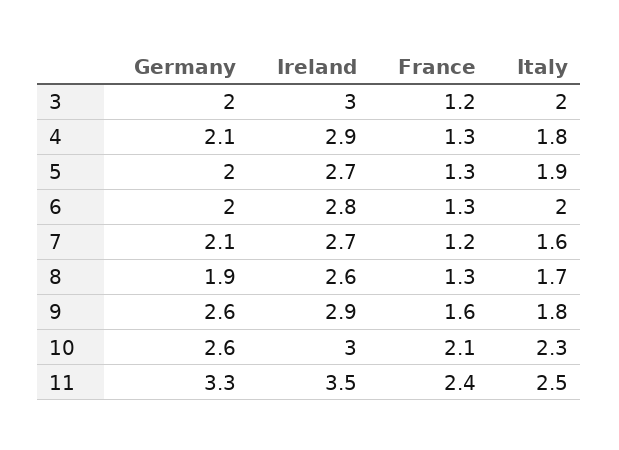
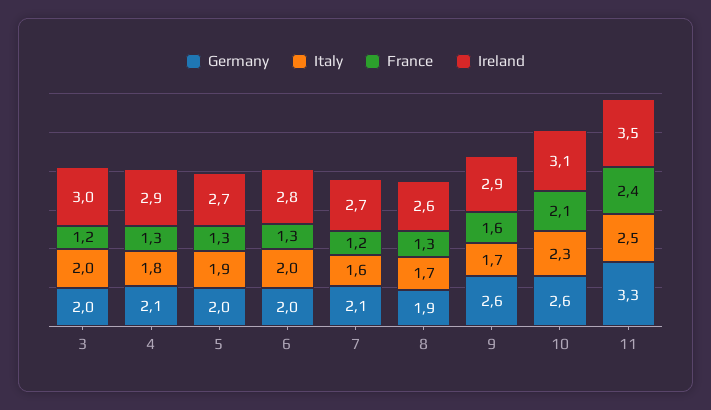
Italy, 9: 1.8 -> 1.7
Ireland, 10: 3 -> 3.1

